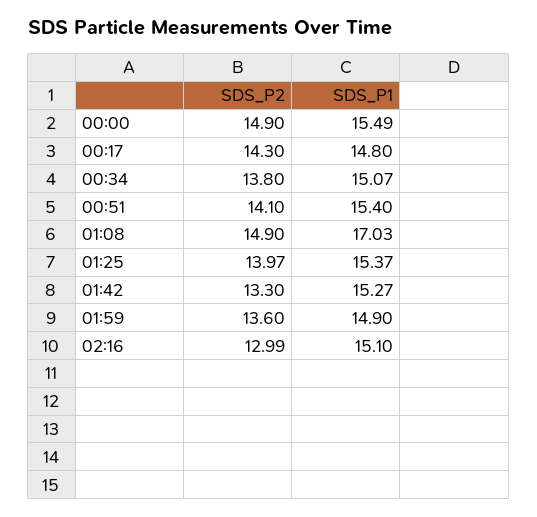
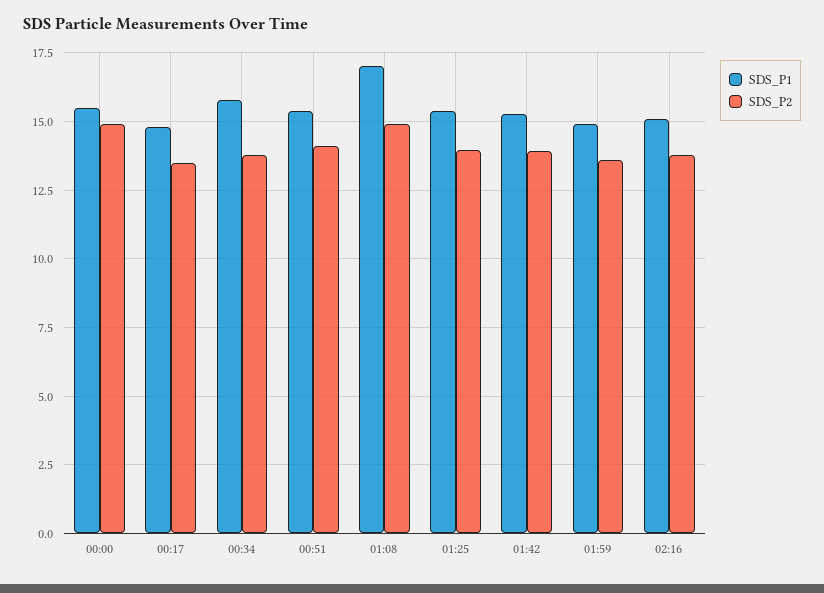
SDS_P2, 00:17: 14.3 -> 13.5
SDS_P1, 00:34: 15.07 -> 15.75
SDS_P2, 01:42: 13.3 -> 14
SDS_P2, 02:16: 12.99 -> 13.75

